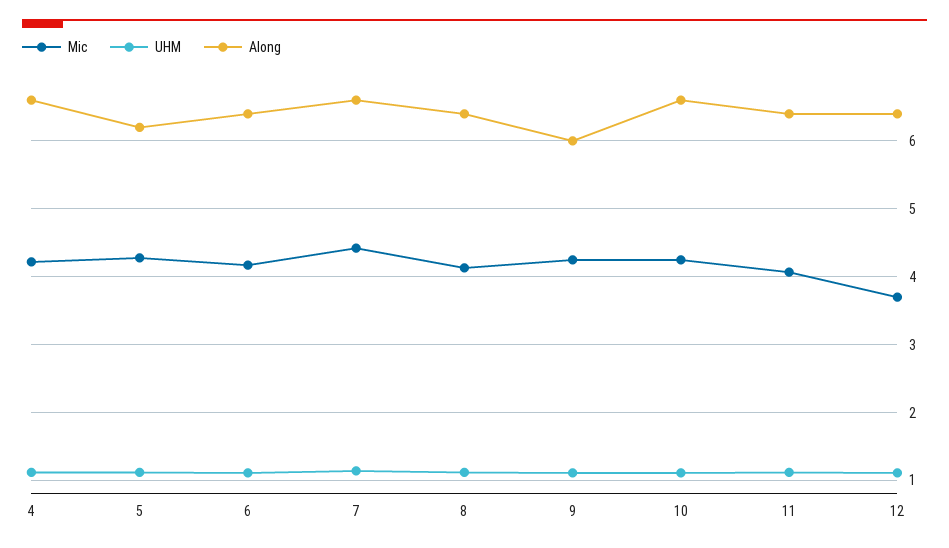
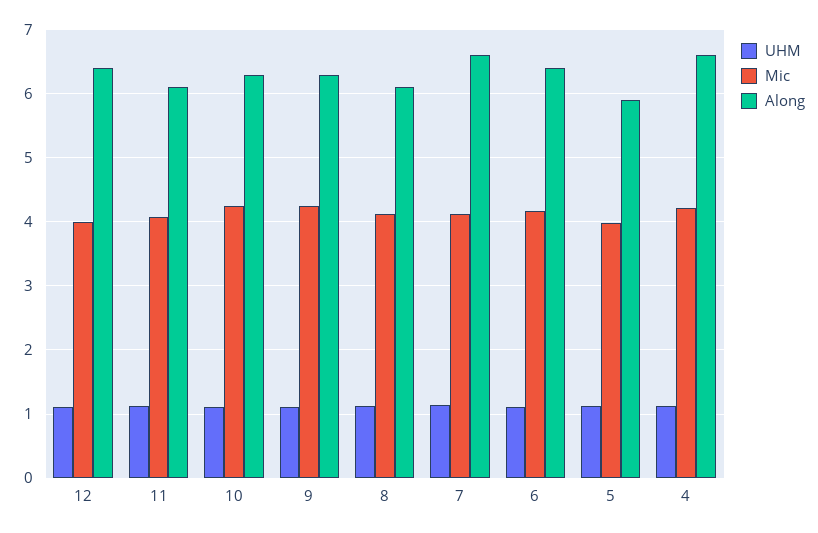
Mic, 5: 4.3 -> 4
Along, 5: 6.2 -> 5.9
Mic, 7: 4.4 -> 4.1
Along, 8: 6.4 -> 6.1
Along, 9: 6 -> 6.3
Along, 10: 6.6 -> 6.3
Along, 11: 6.4 -> 6.1
Mic, 12: 3.7 -> 4

